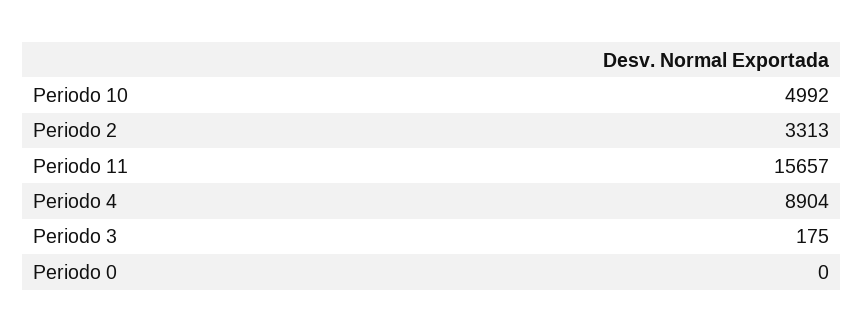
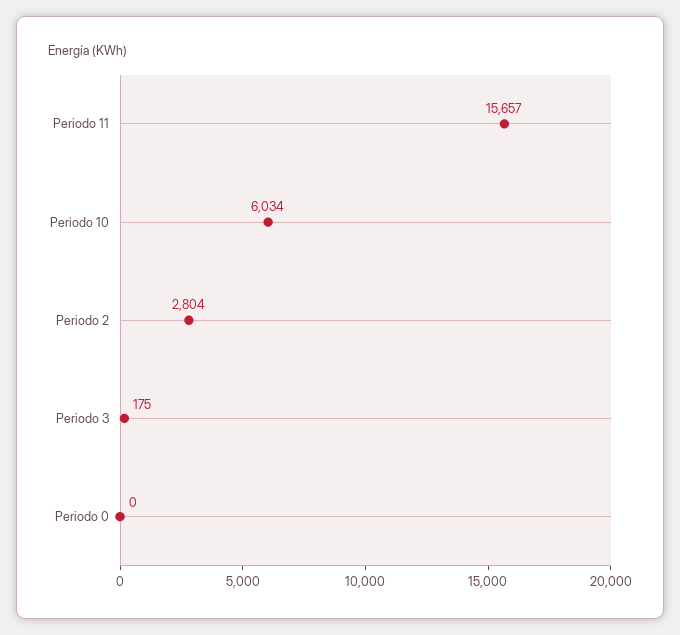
Periodo 10: 4992 -> 6034
Periodo 2: 3313 -> 2804
Periodo 4: 8904 -> none

